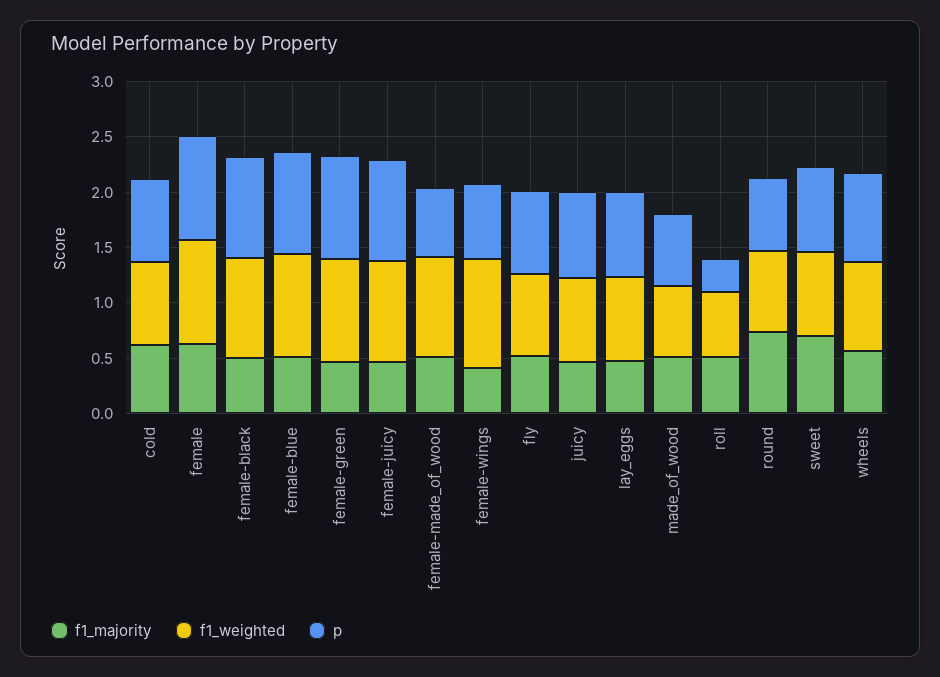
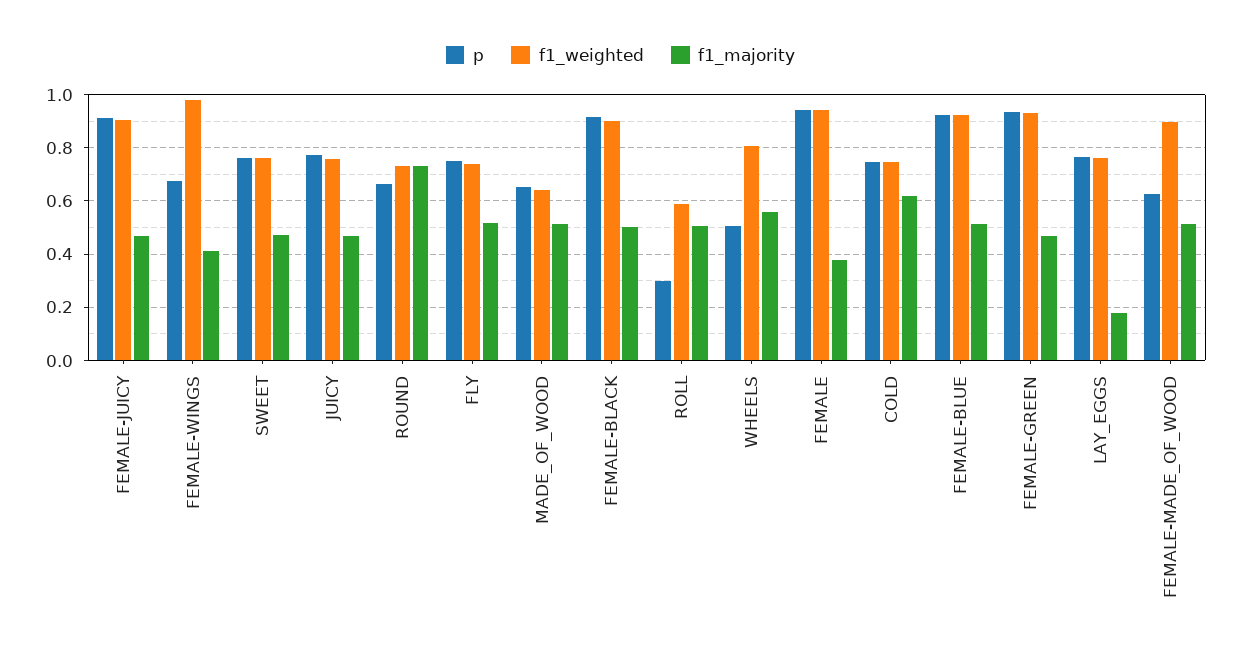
f1_majority, female: 0.6 -> 0.375
f1_majority, lay_eggs: 0.5 -> 0.175
f1_majority, sweet: 0.7 -> 0.475
p, wheels: 0.8 -> 0.5

